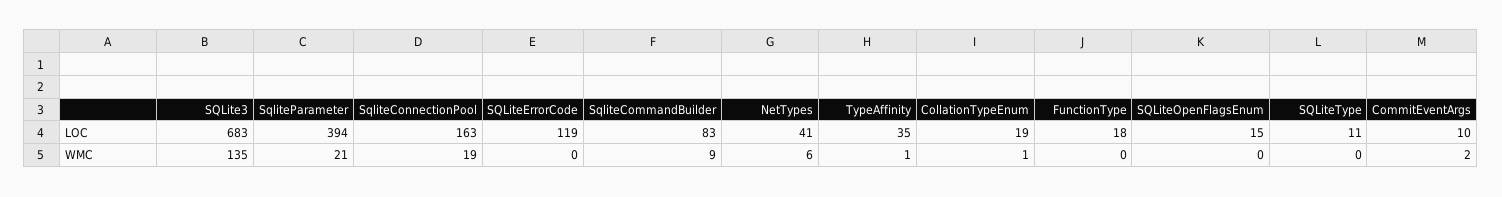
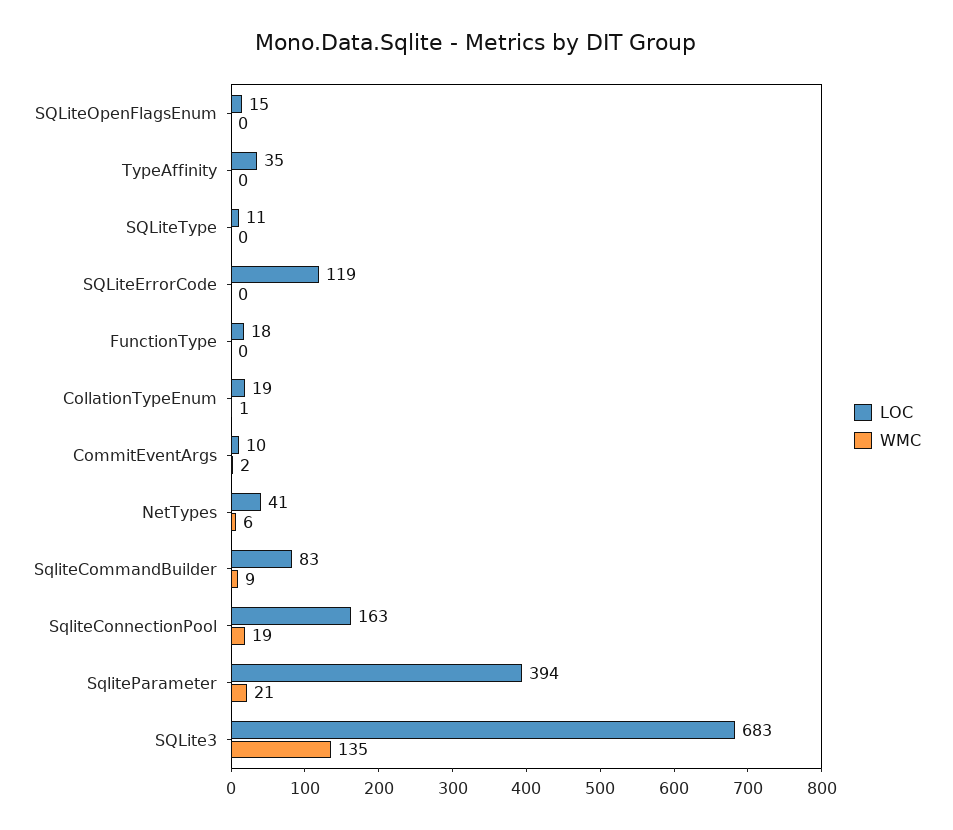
WMC, TypeAffinity: 1 -> 0

